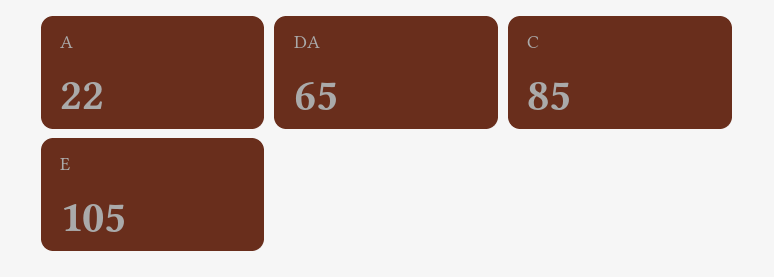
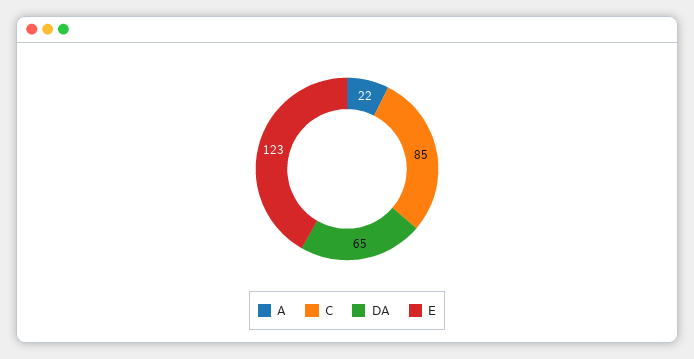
E: 105 -> 123

